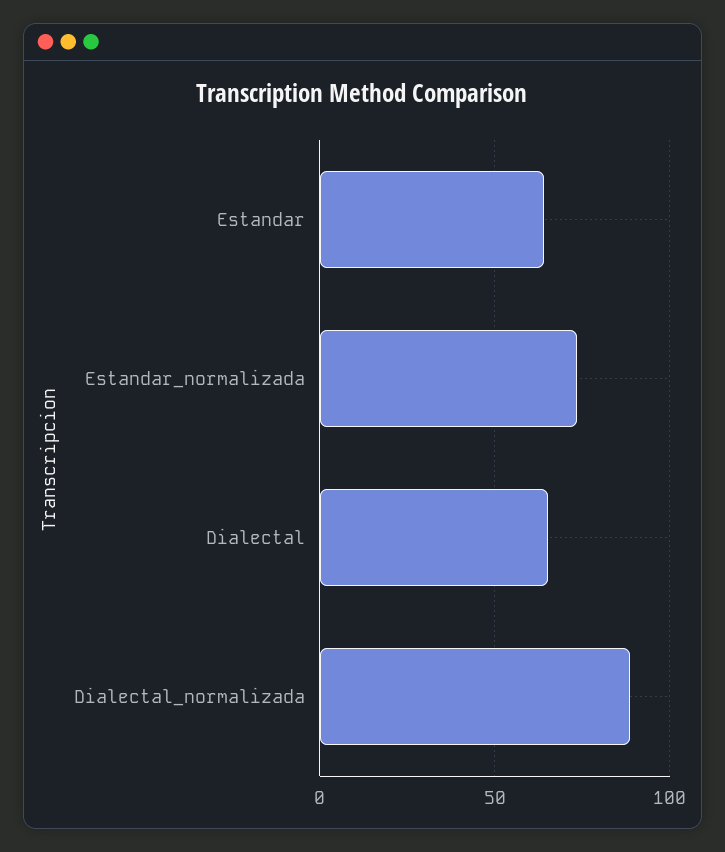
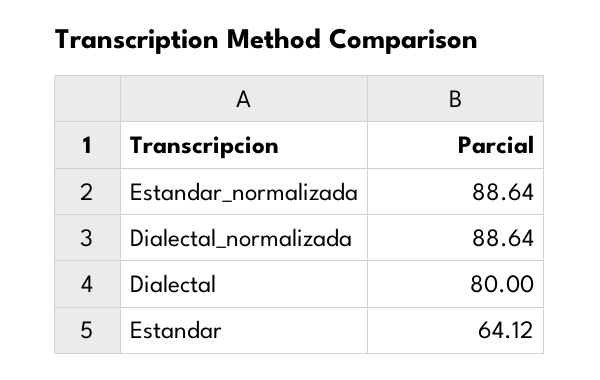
Estandar_normalizada: 75 -> 88.64
Dialectal: 65 -> 80

